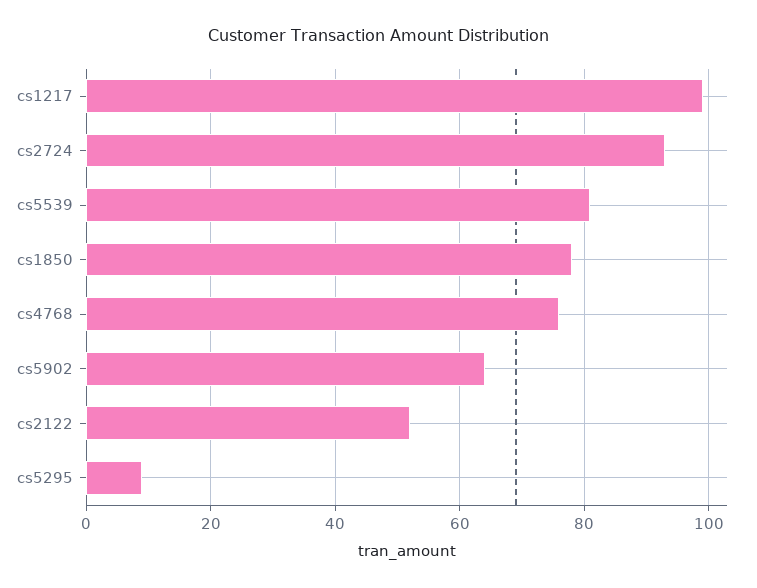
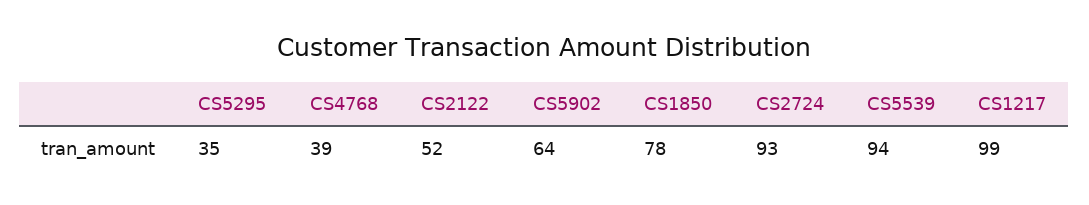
cs5539: 80 -> 94
cs4768: 75 -> 39
cs5295: 10 -> 35

